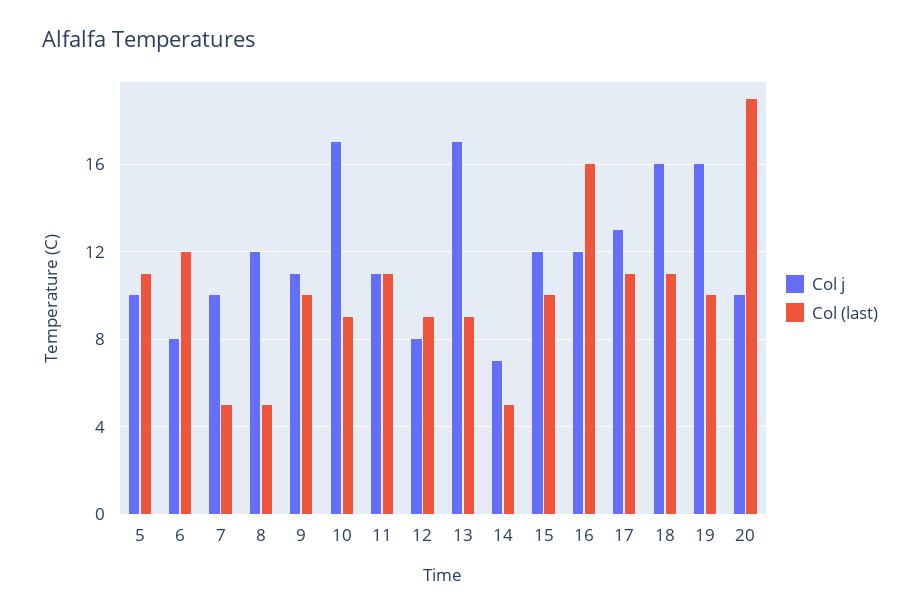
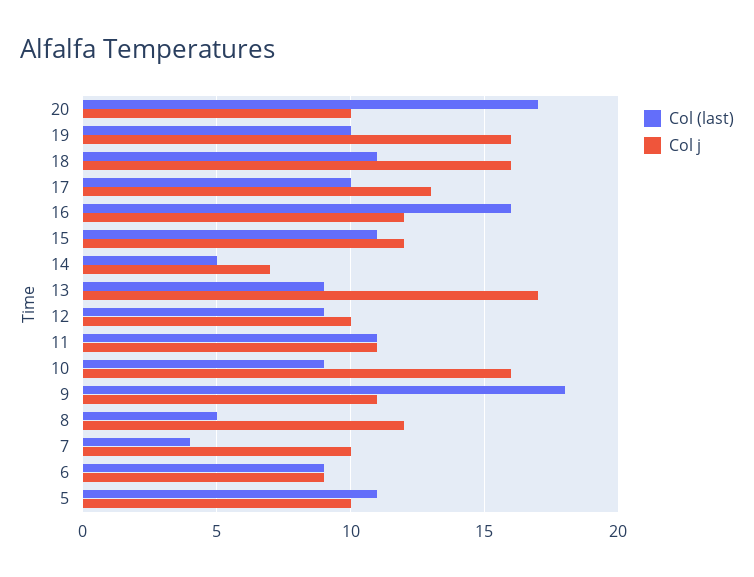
Col j, 6: 8 -> 9
Col (last), 6: 12 -> 9
Col (last), 7: 5 -> 4
Col (last), 9: 10 -> 18
Col j, 10: 17 -> 16
Col j, 12: 8 -> 10
Col (last), 15: 10 -> 11
Col (last), 17: 11 -> 10
Col (last), 20: 19 -> 17

